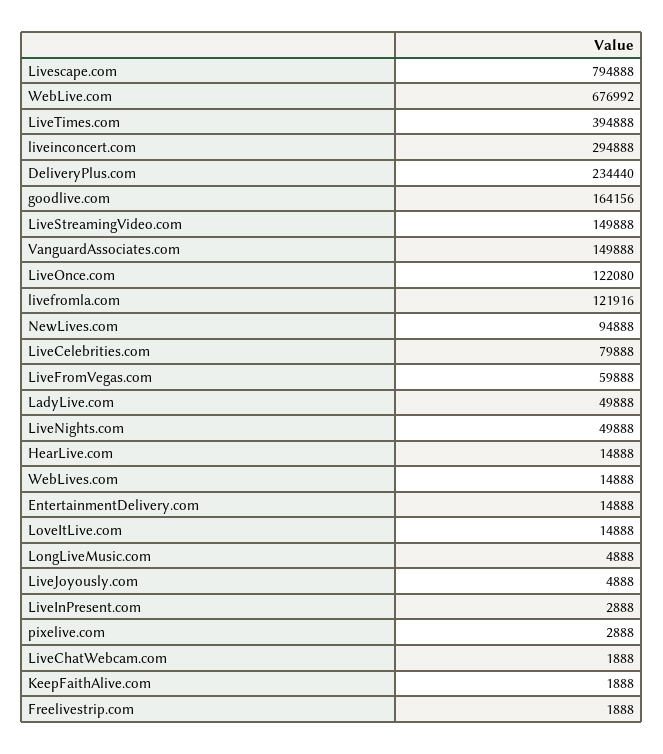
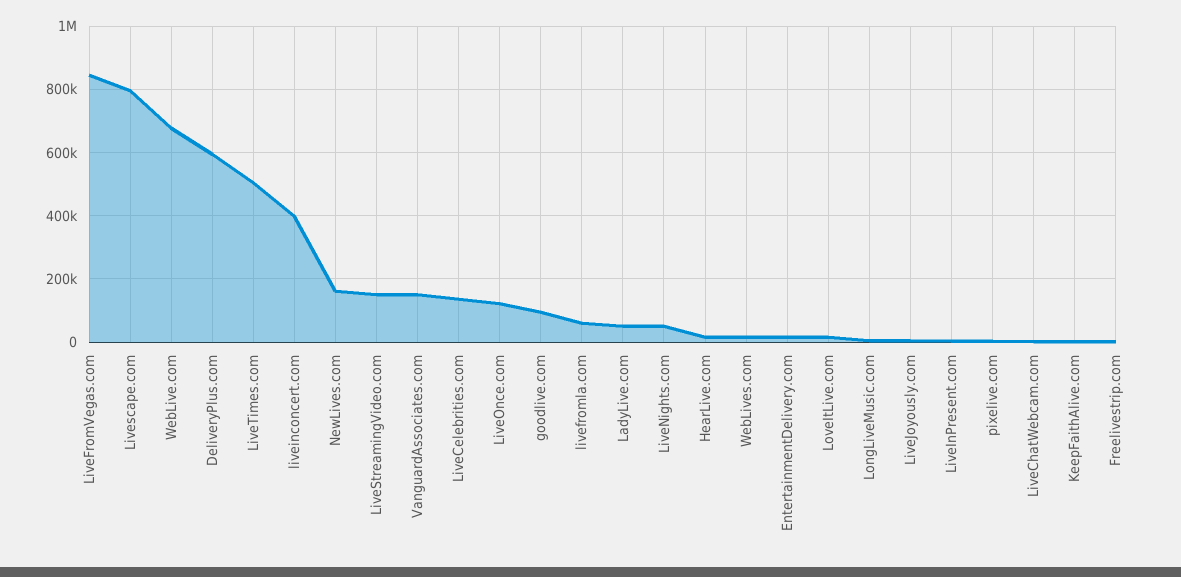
LiveTimes.com: 394888 -> 500000
liveinconcert.com: 294888 -> 400000
DeliveryPlus.com: 234440 -> 600000
goodlive.com: 164156 -> 100000
livefromla.com: 121916 -> 60000
NewLives.com: 94888 -> 160000
LiveCelebrities.com: 79888 -> 140000
LiveFromVegas.com: 59888 -> 840000

